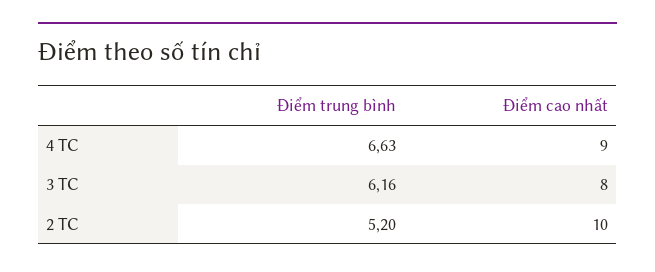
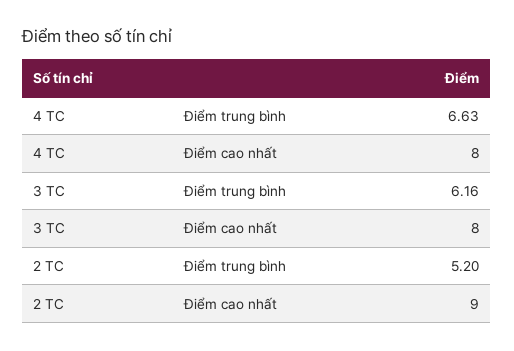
Điểm cao nhất, 4 TC: 9 -> 8
Điểm cao nhất, 2 TC: 10 -> 9

